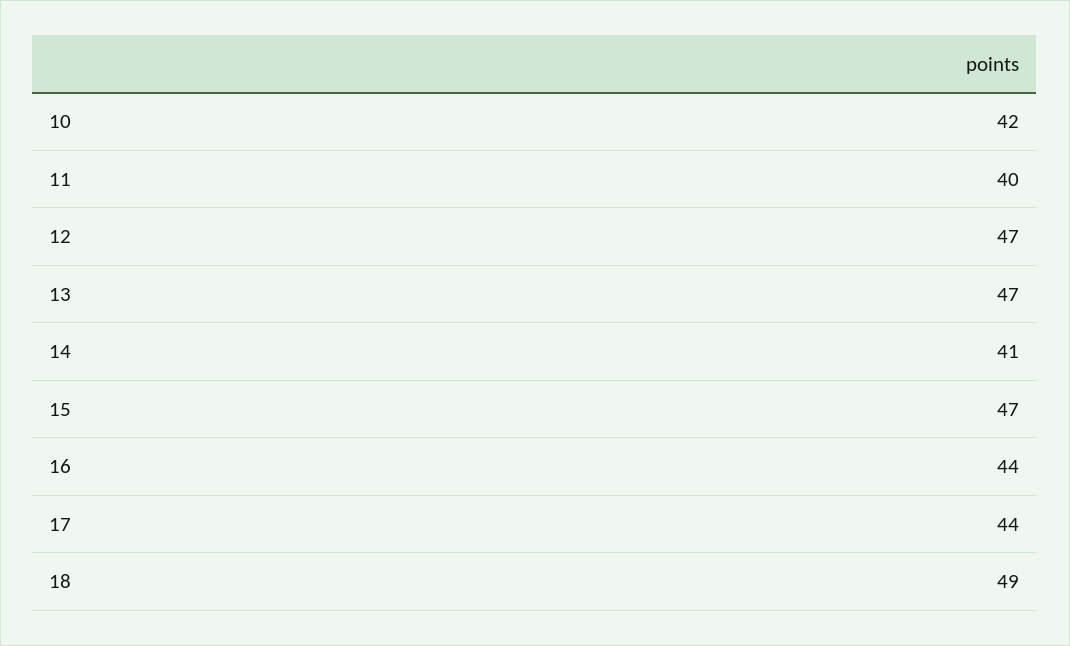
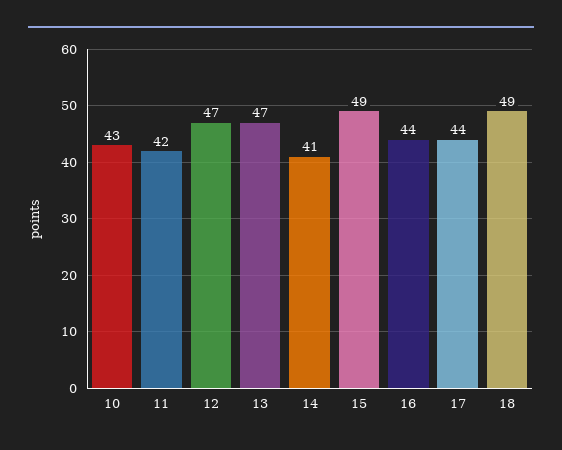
10: 42 -> 43
11: 40 -> 42
15: 47 -> 49

